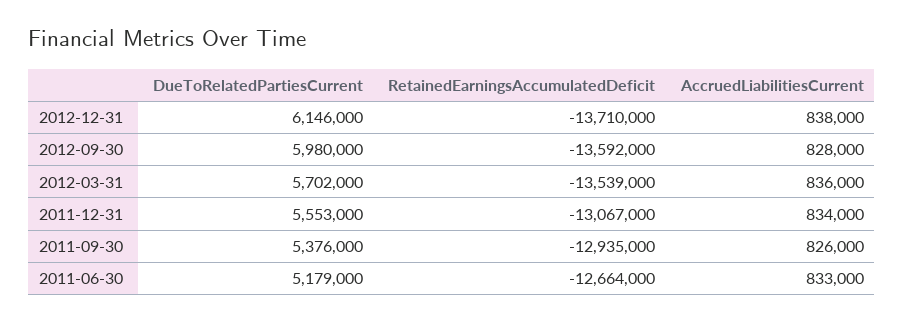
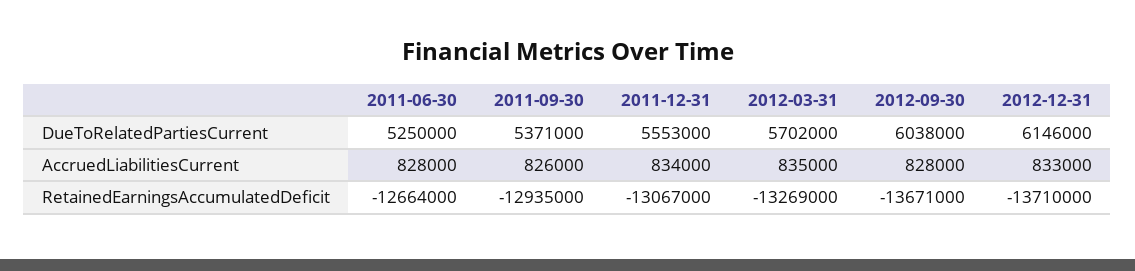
AccruedLiabilitiesCurrent, 2012-12-31: 838000 -> 833000
DueToRelatedPartiesCurrent, 2012-09-30: 5980000 -> 6038000
RetainedEarningsAccumulatedDeficit, 2012-09-30: -13592000 -> -13671000
RetainedEarningsAccumulatedDeficit, 2012-03-31: -13539000 -> -13269000
AccruedLiabilitiesCurrent, 2012-03-31: 836000 -> 835000
DueToRelatedPartiesCurrent, 2011-09-30: 5376000 -> 5371000
DueToRelatedPartiesCurrent, 2011-06-30: 5179000 -> 5250000
AccruedLiabilitiesCurrent, 2011-06-30: 833000 -> 828000

